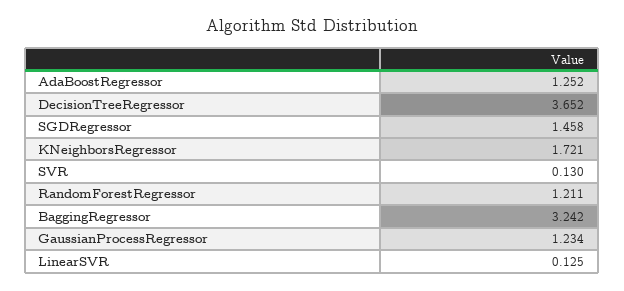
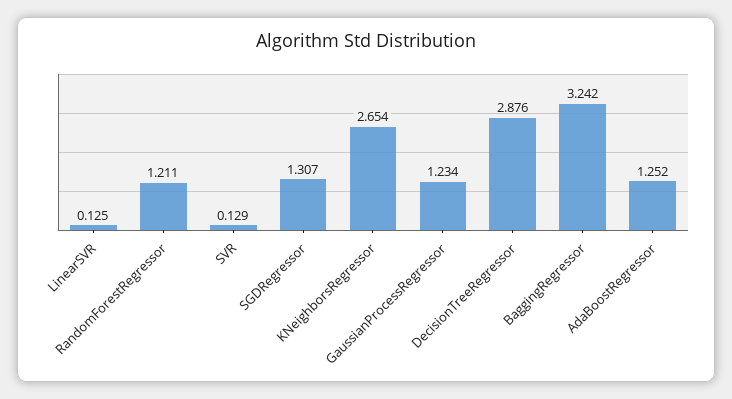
DecisionTreeRegressor: 3.652 -> 2.876
SGDRegressor: 1.458 -> 1.307
KNeighborsRegressor: 1.721 -> 2.654
SVR: 0.13 -> 0.129

